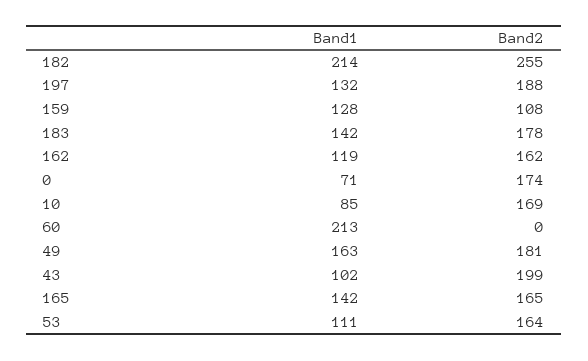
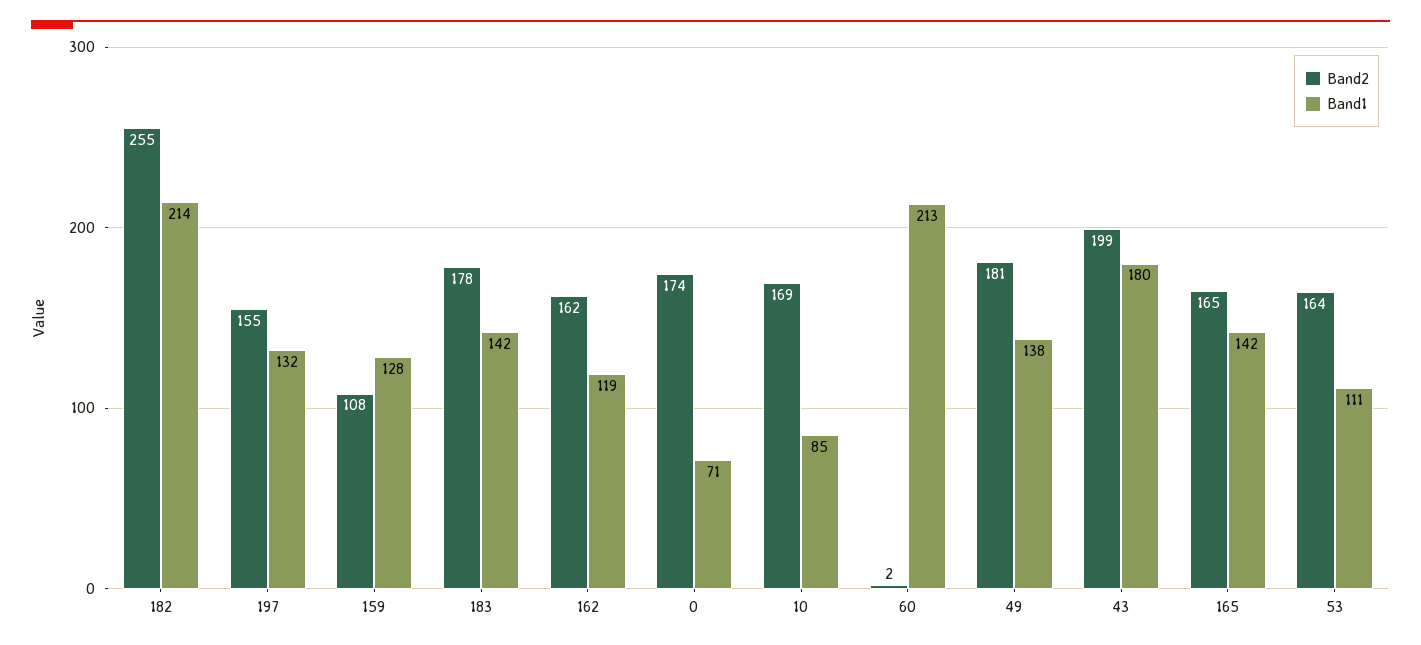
Band2, 197: 188 -> 155
Band2, 60: 0 -> 2
Band1, 49: 163 -> 138
Band1, 43: 102 -> 180

